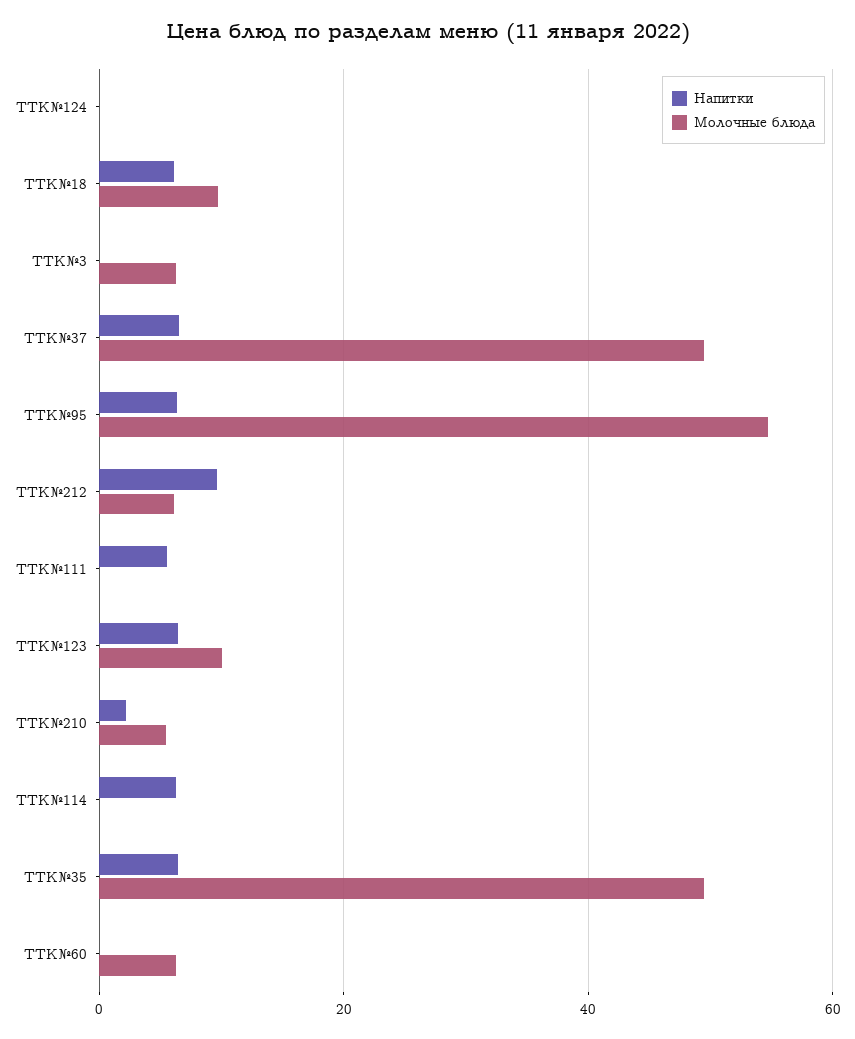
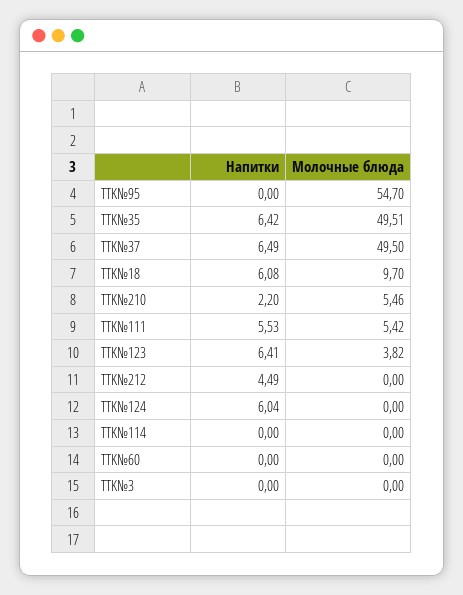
Напитки, TTK№124: 0 -> 6.04
Молочные блюда, TTK№3: 6 -> 0
Напитки, TTK№95: 6 -> 0
Напитки, TTK№212: 10 -> 4.49
Молочные блюда, TTK№212: 6 -> 0
Молочные блюда, TTK№111: 0 -> 5.42
Молочные блюда, TTK№123: 10 -> 3.82
Напитки, TTK№114: 6 -> 0
Молочные блюда, TTK№60: 6 -> 0

